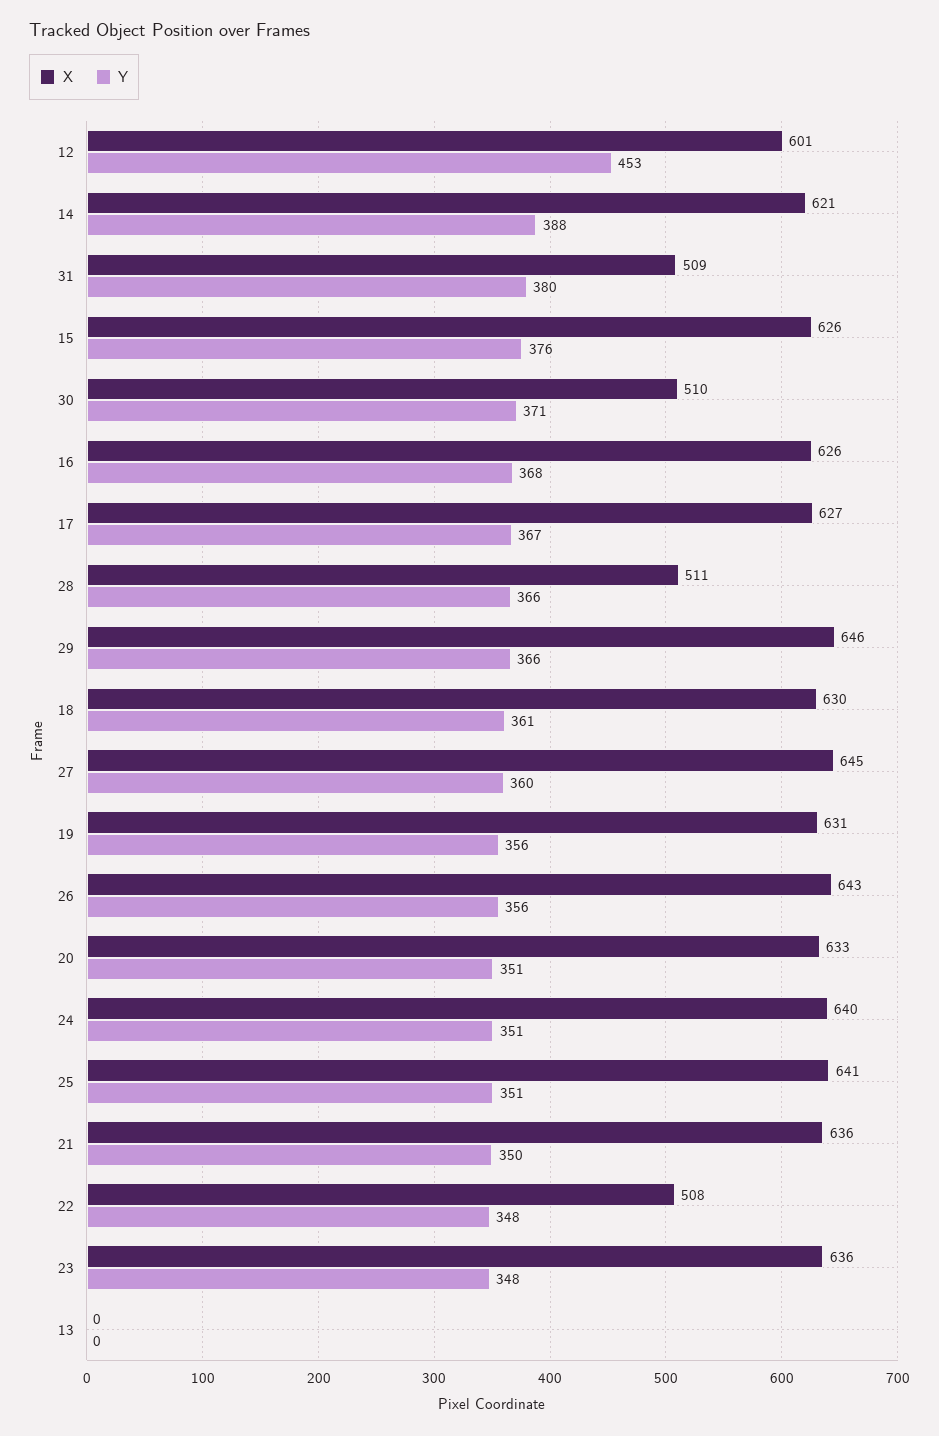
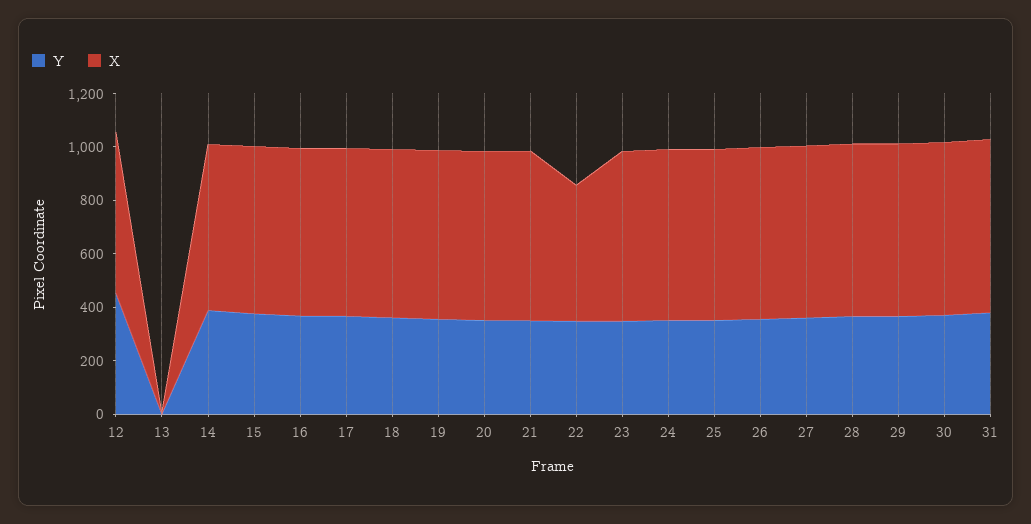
X, 31: 509 -> 650
X, 30: 510 -> 650
X, 28: 511 -> 650

